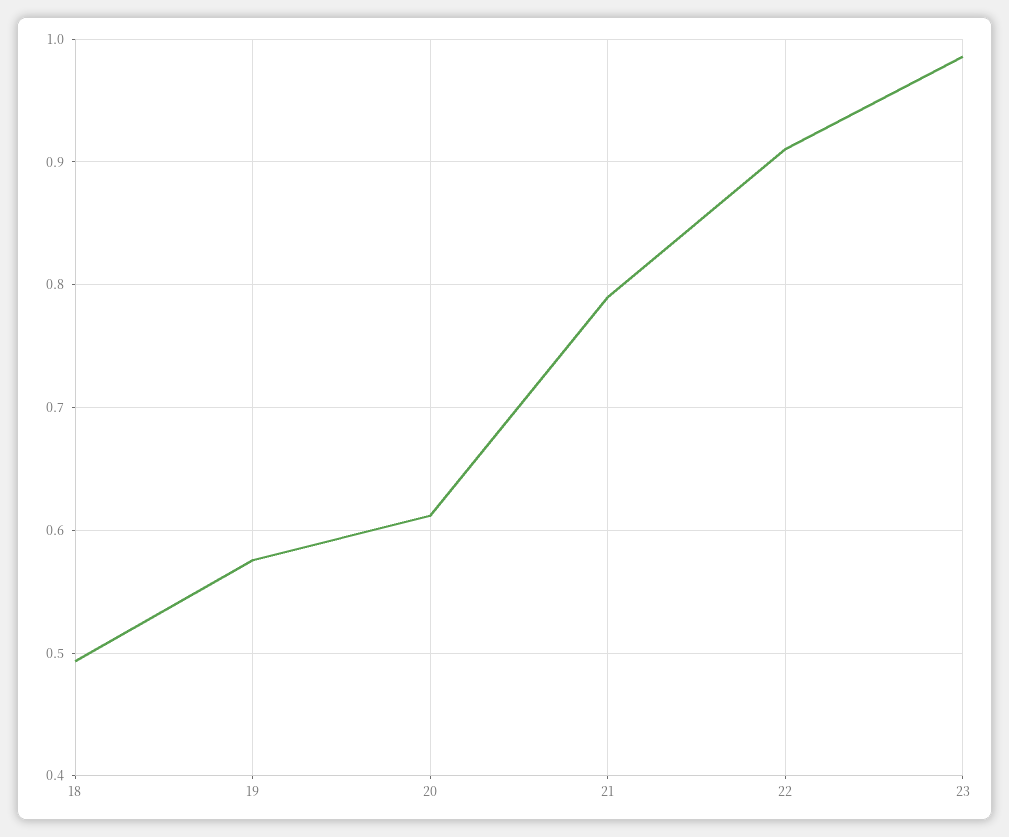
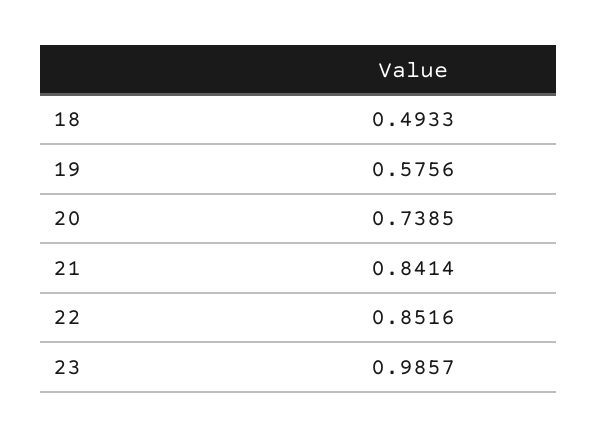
20: 0.61 -> 0.7385
21: 0.79 -> 0.8414
22: 0.91 -> 0.8516

